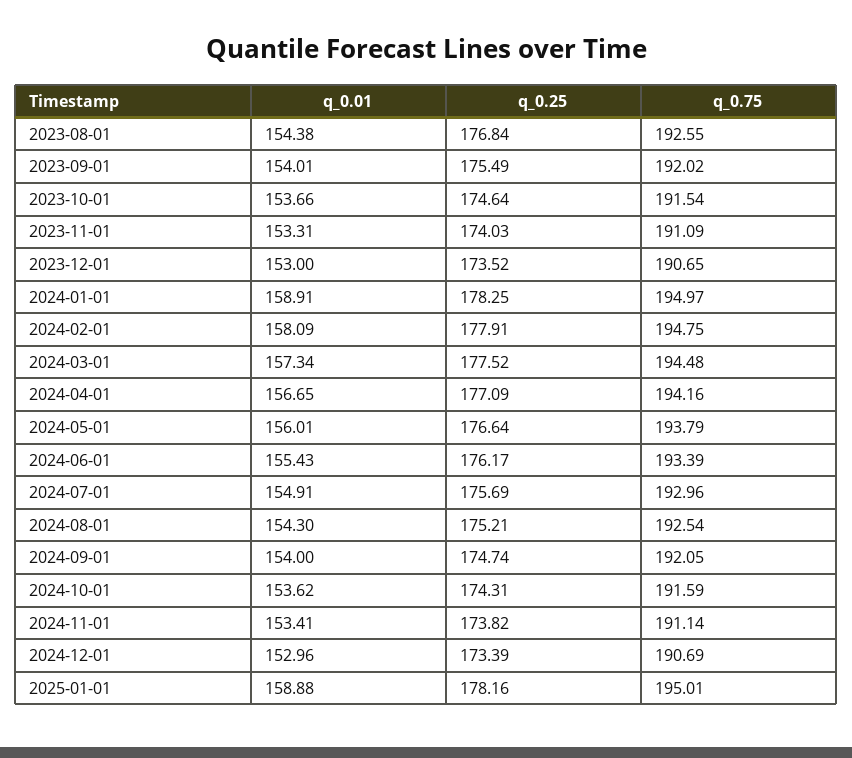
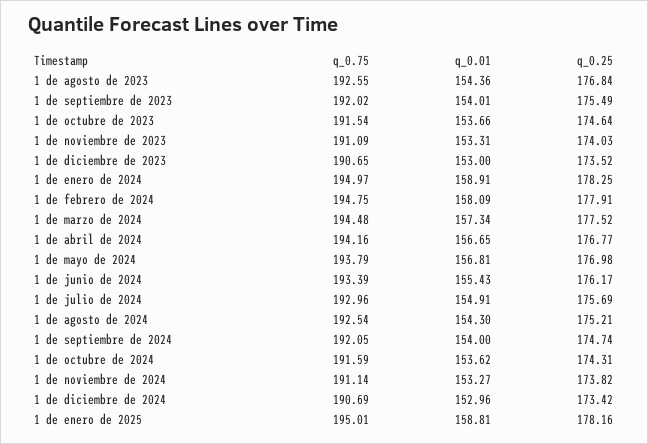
q_0.01, 2023-08-01: 154.38 -> 154.36
q_0.25, 2024-04-01: 177.09 -> 176.77
q_0.01, 2024-05-01: 156.01 -> 156.81
q_0.25, 2024-05-01: 176.64 -> 176.98
q_0.01, 2024-11-01: 153.41 -> 153.27
q_0.25, 2024-12-01: 173.39 -> 173.42
q_0.01, 2025-01-01: 158.88 -> 158.81

